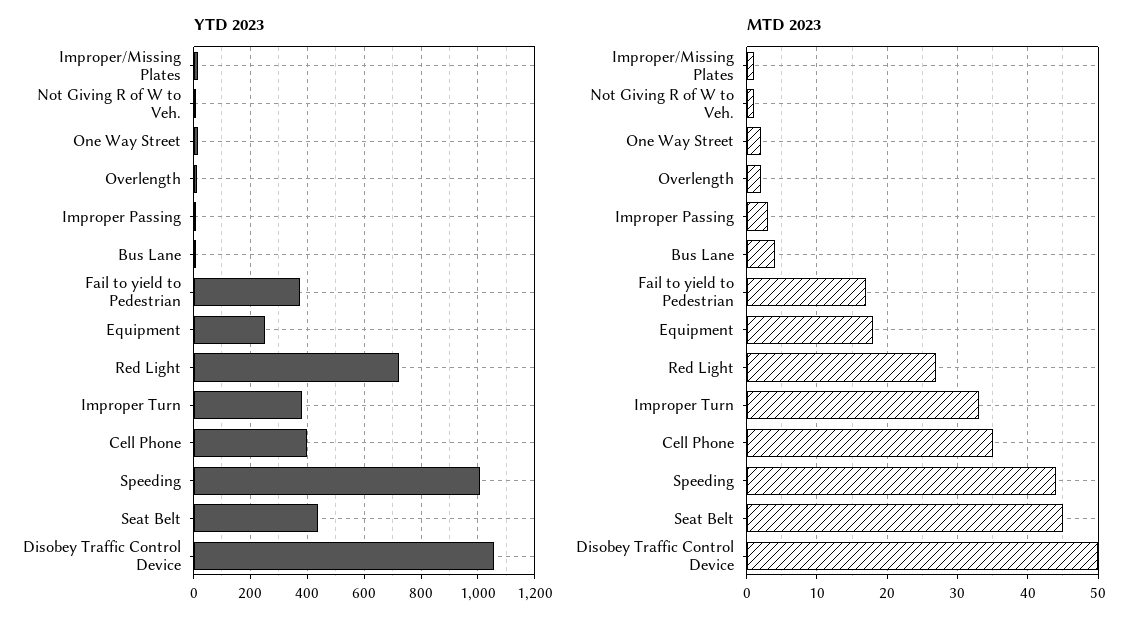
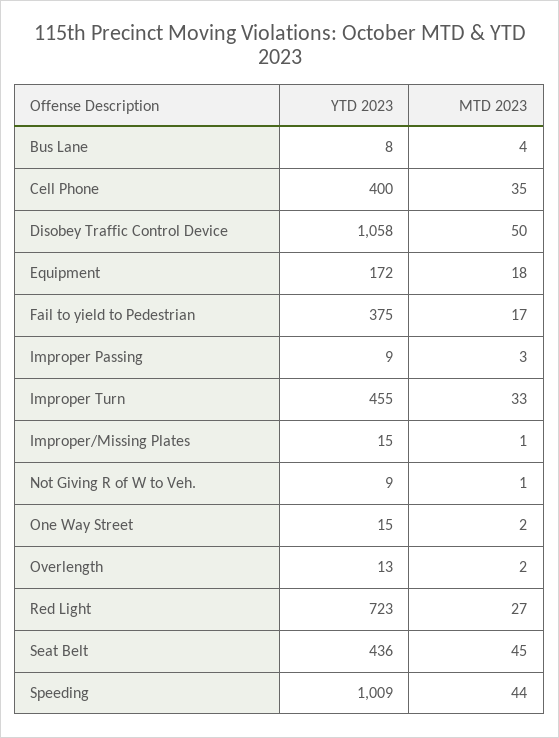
YTD 2023, Equipment: 250 -> 172
YTD 2023, Improper Turn: 375 -> 455

